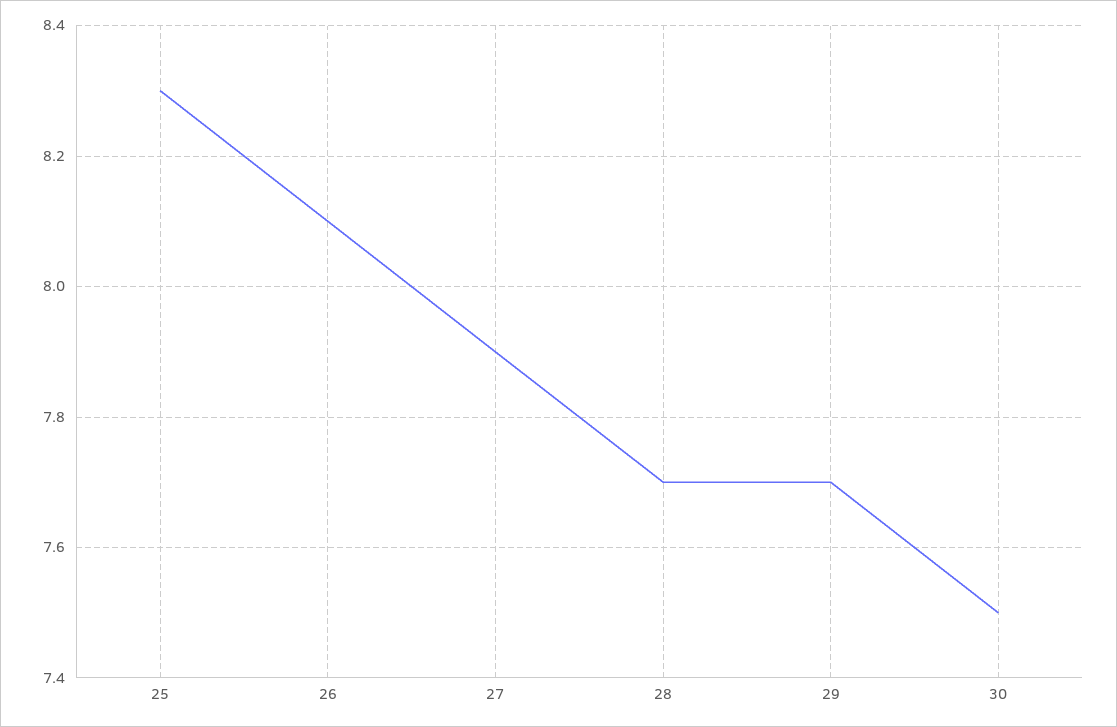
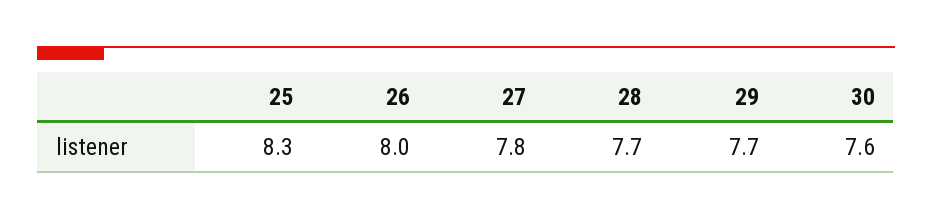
26: 8.1 -> 8
27: 7.9 -> 7.8
30: 7.5 -> 7.6

